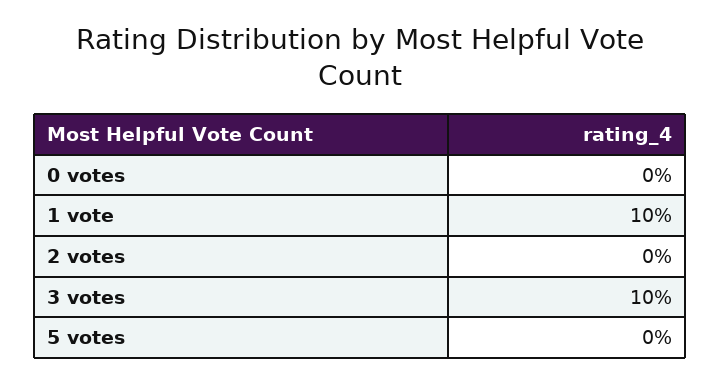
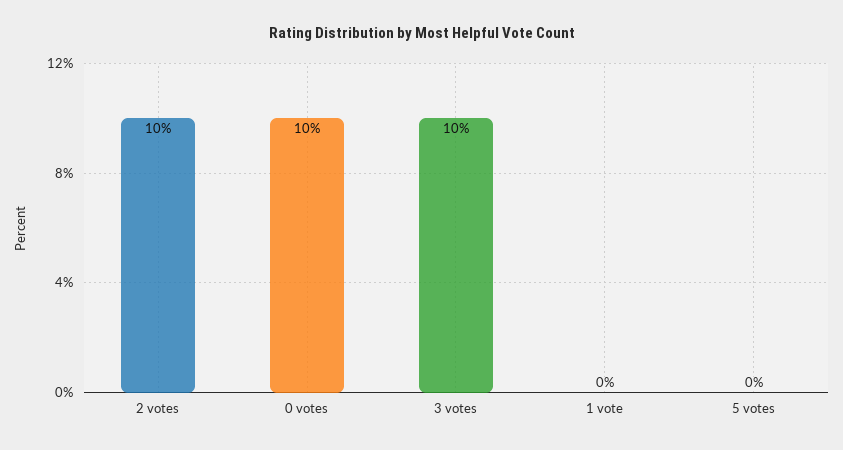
0 votes: 0 -> 10
1 vote: 10 -> 0
2 votes: 0 -> 10

